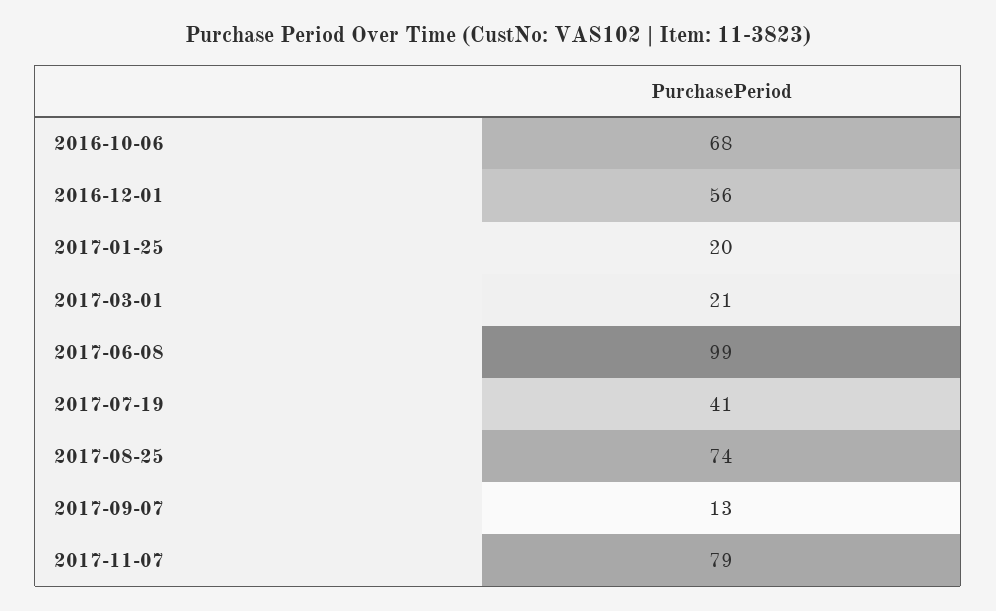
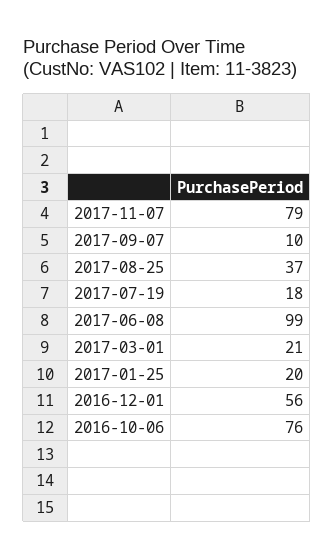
2016-10-06: 68 -> 76
2017-07-19: 41 -> 18
2017-08-25: 74 -> 37
2017-09-07: 13 -> 10

